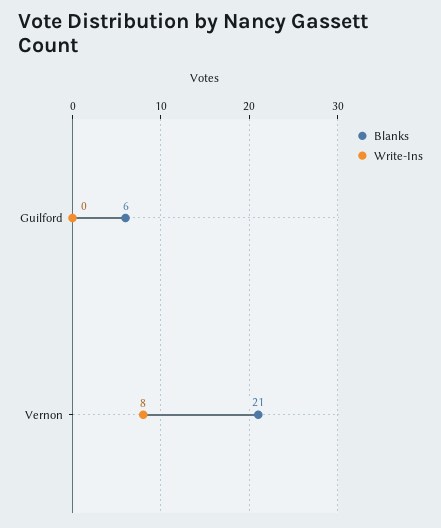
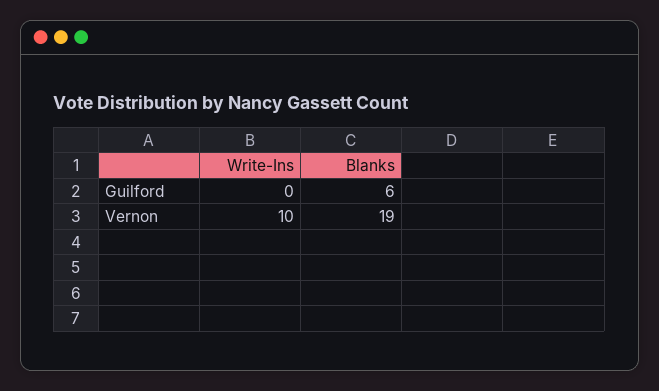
Blanks, Vernon: 21 -> 19
Write-Ins, Vernon: 8 -> 10

